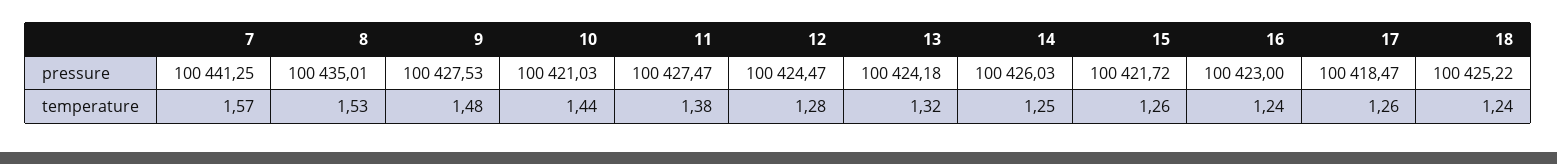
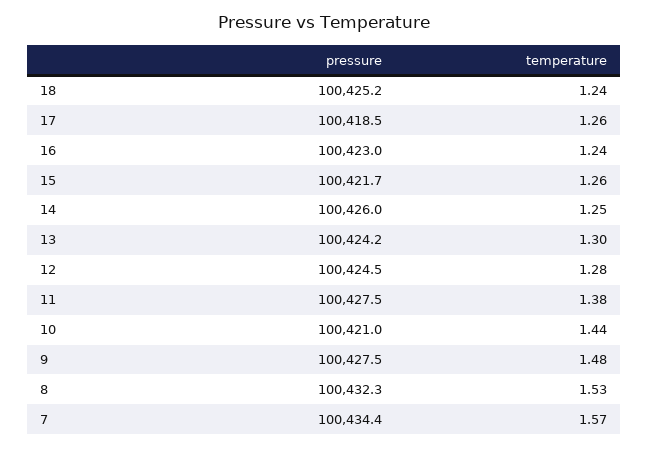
7, pressure: 100441.25 -> 100434.4
8, pressure: 100435.01 -> 100432.3
13, temperature: 1.32 -> 1.3

